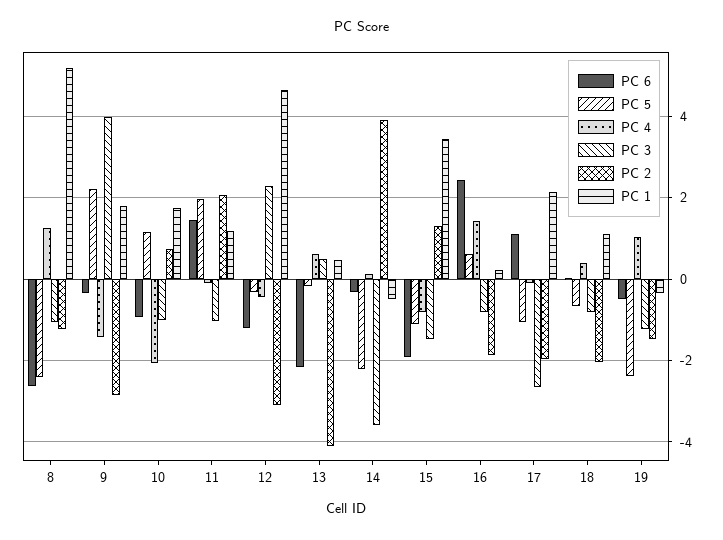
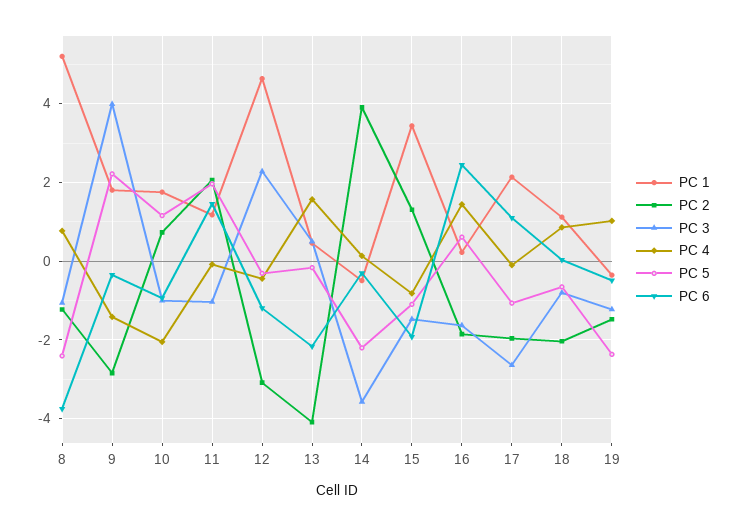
PC 6, 8: -2.6 -> -3.8
PC 4, 8: 1.2 -> 0.8
PC 4, 13: 0.6 -> 1.6
PC 3, 16: -0.8 -> -1.6
PC 4, 18: 0.4 -> 0.8

